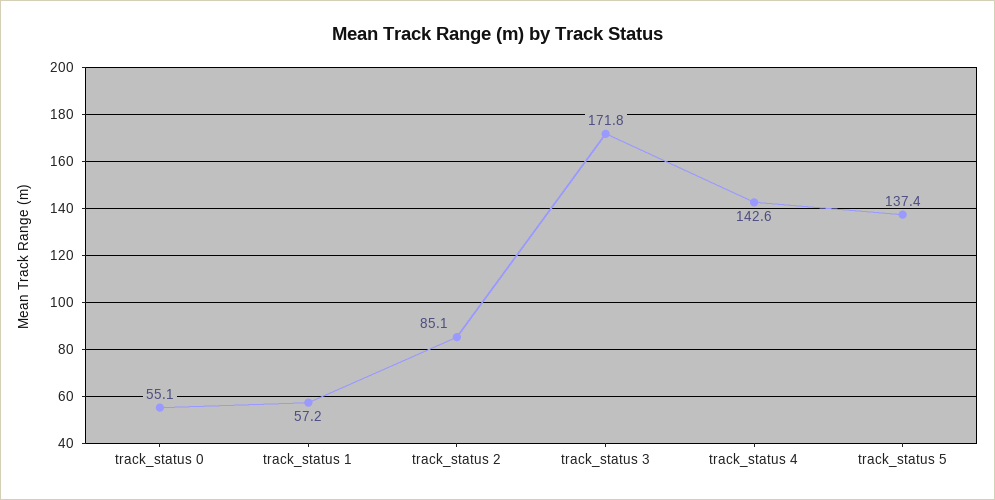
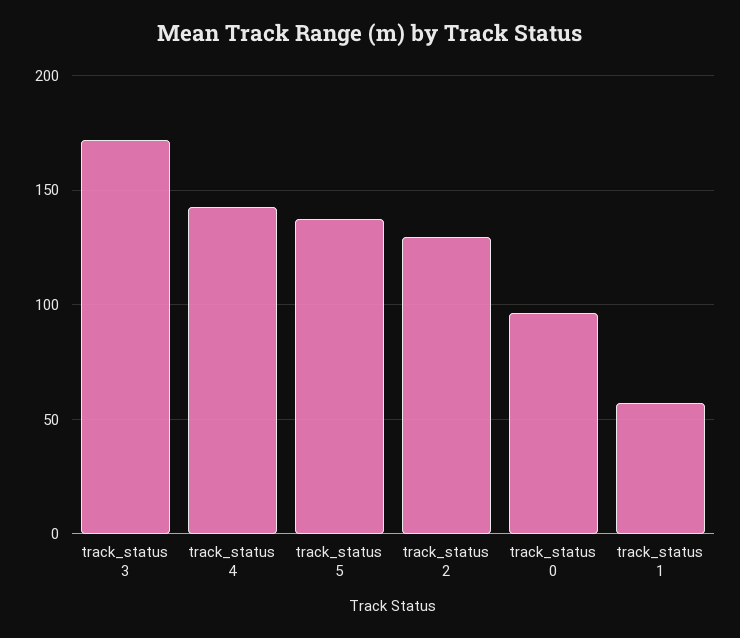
track_status 0: 55.1 -> 95
track_status 2: 85.1 -> 130

